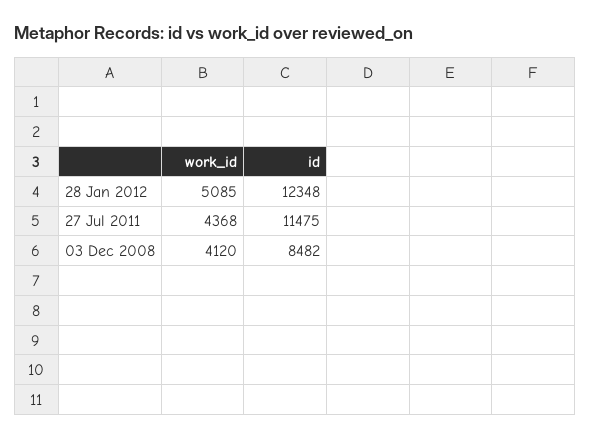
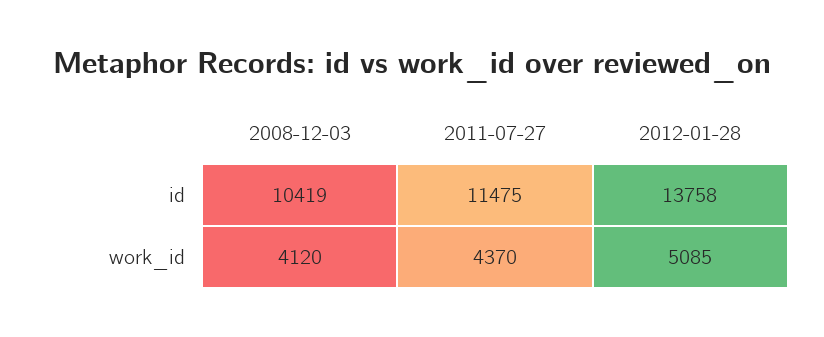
id, 28 Jan 2012: 12348 -> 13758
work_id, 27 Jul 2011: 4368 -> 4370
id, 03 Dec 2008: 8482 -> 10419

